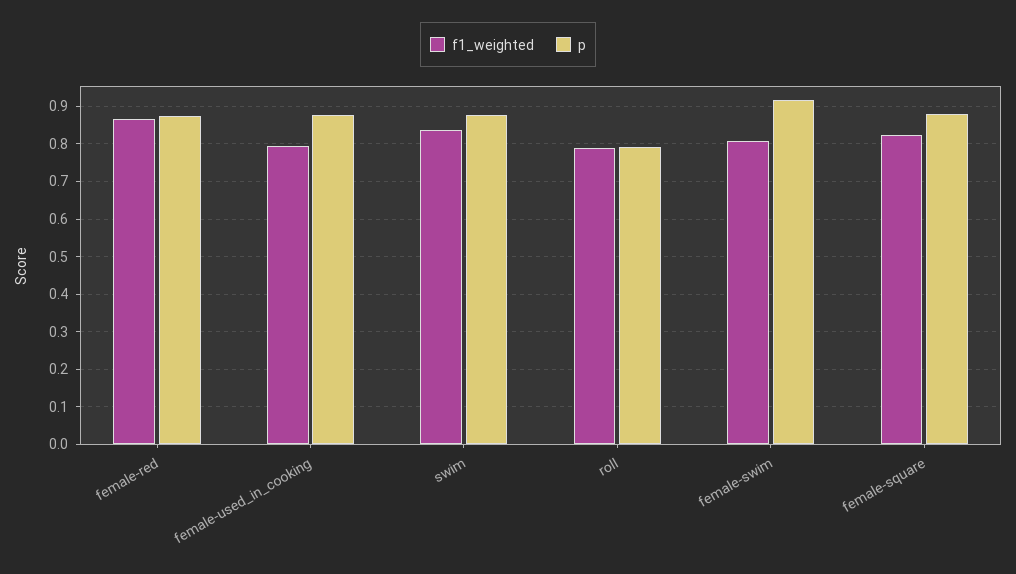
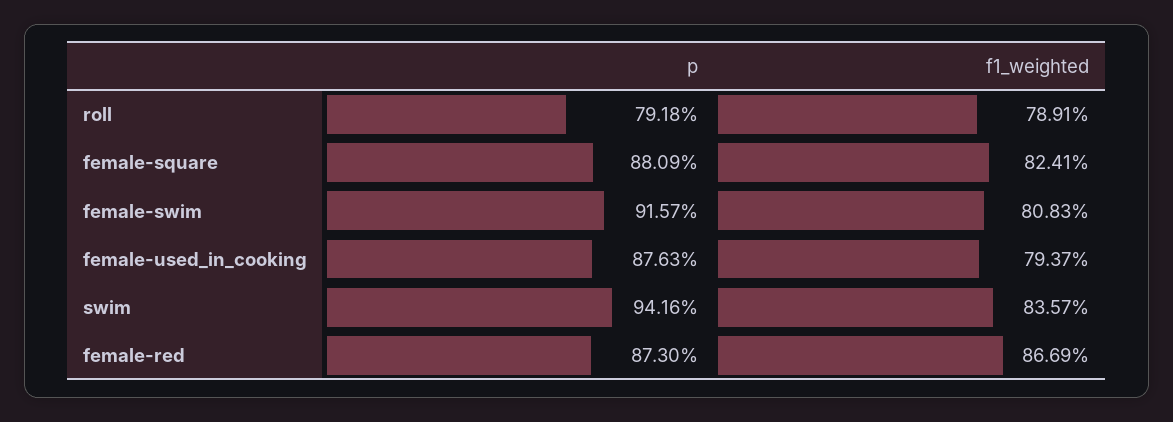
p, swim: 0.88 -> 0.9416

